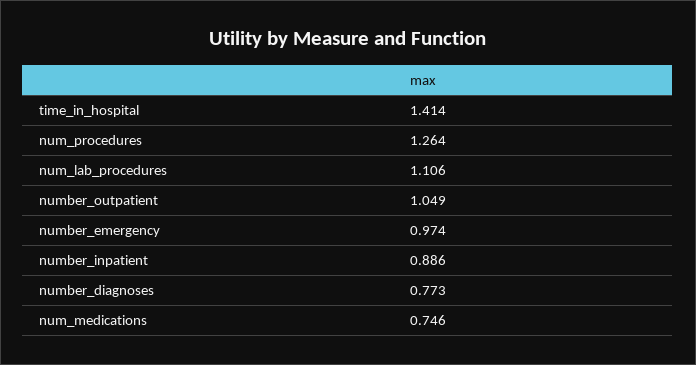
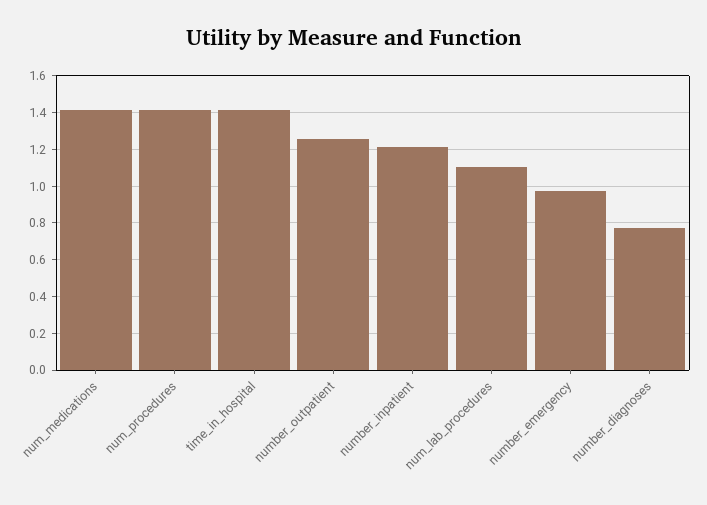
num_procedures: 1.264 -> 1.4
number_outpatient: 1.049 -> 1.25
number_inpatient: 0.886 -> 1.2
num_medications: 0.746 -> 1.4

